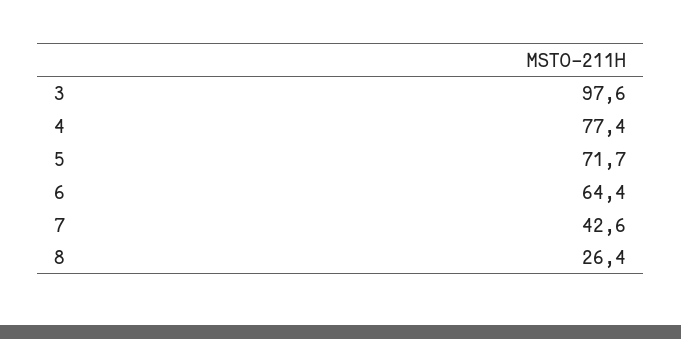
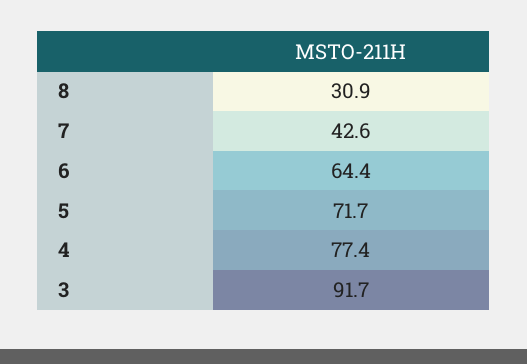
3: 97.6 -> 91.7
8: 26.4 -> 30.9

